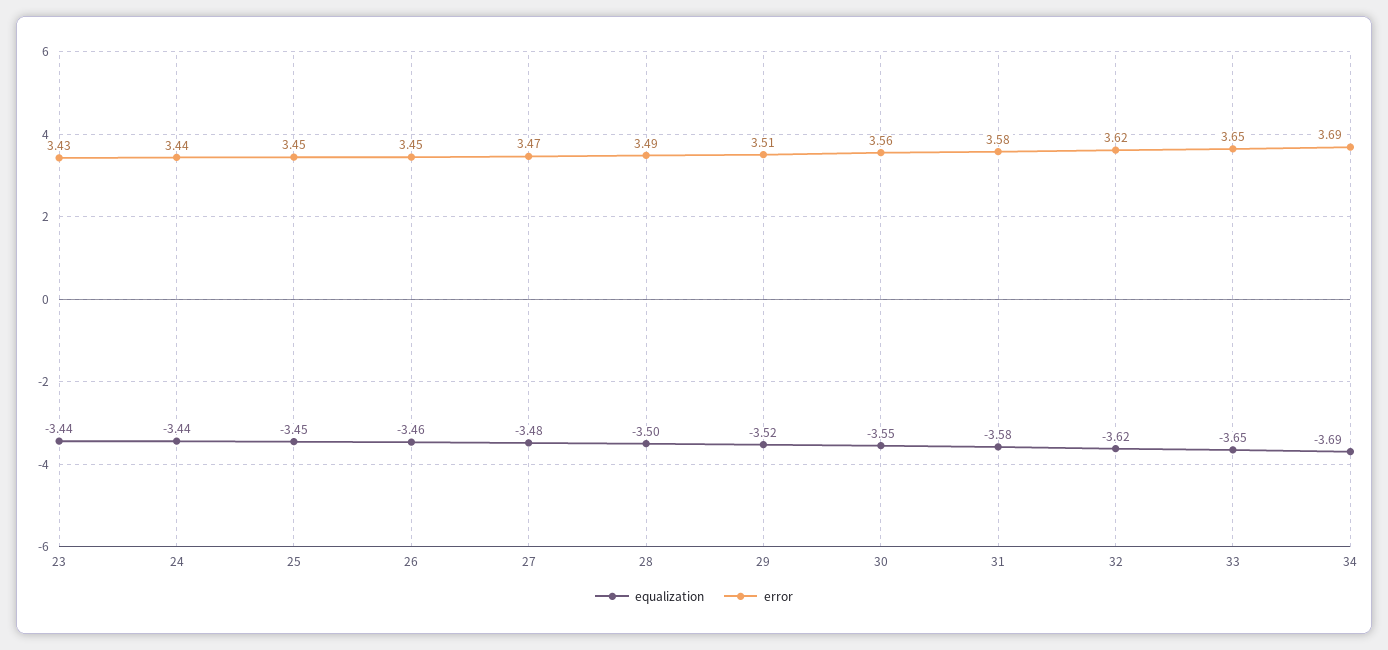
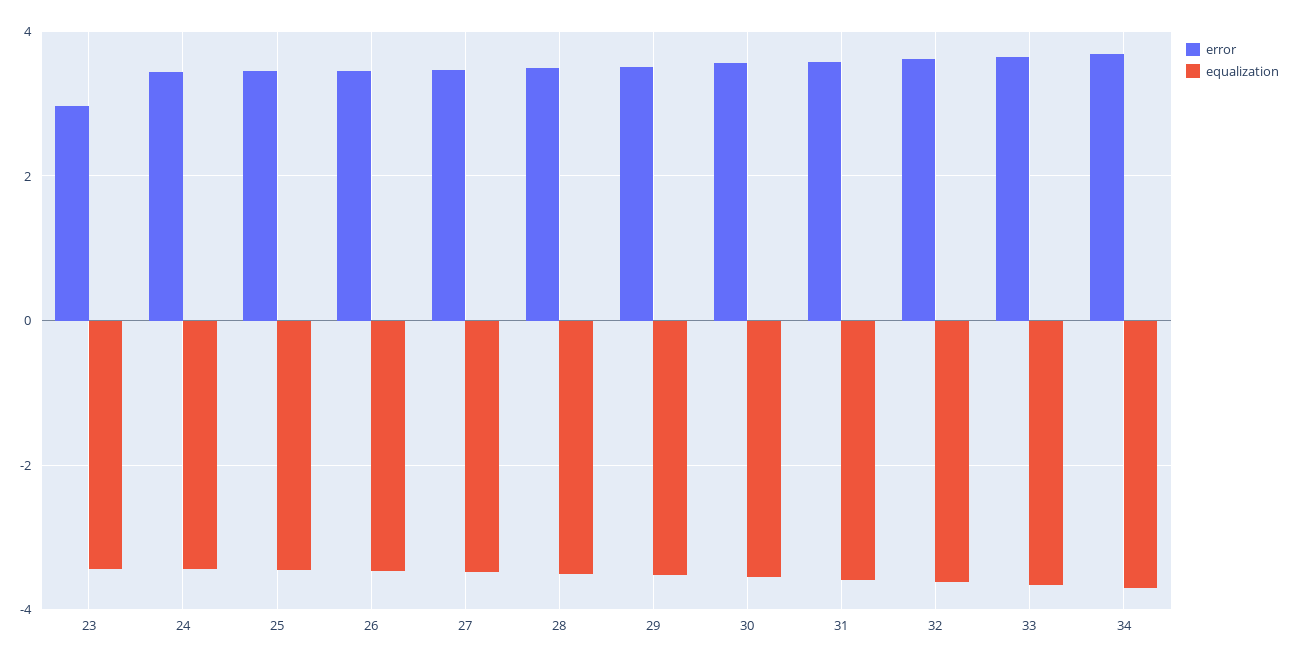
error, 23: 3.43 -> 3

